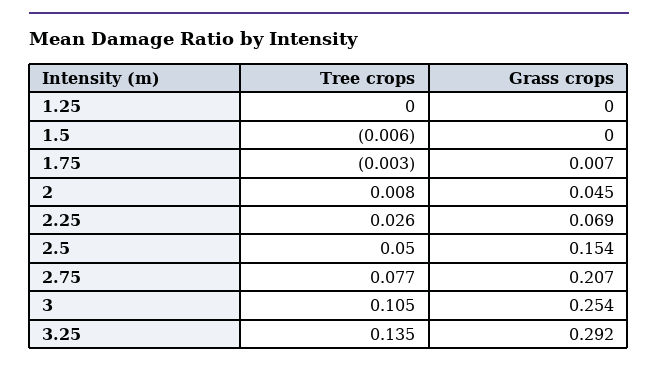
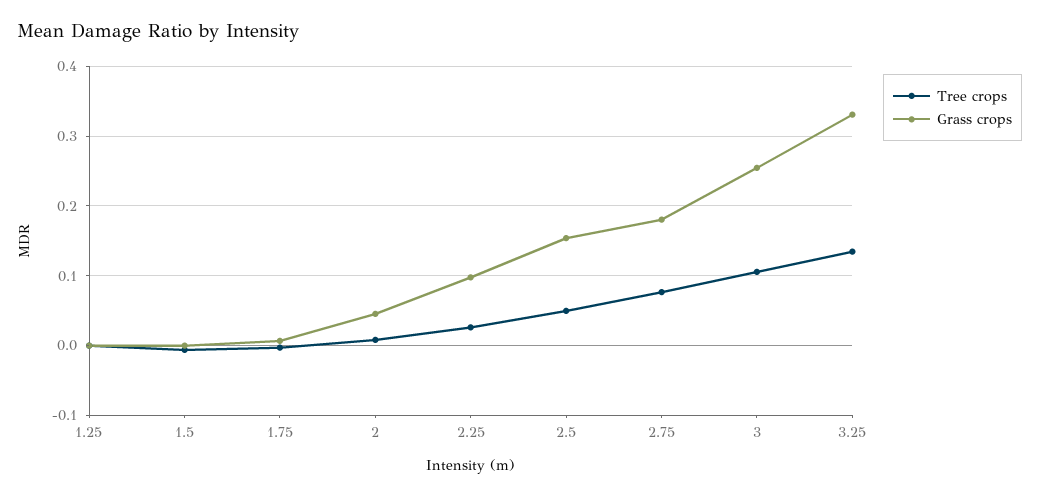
Grass crops, 2.25: 0.069 -> 0.1
Grass crops, 2.75: 0.207 -> 0.18
Grass crops, 3.25: 0.292 -> 0.33

